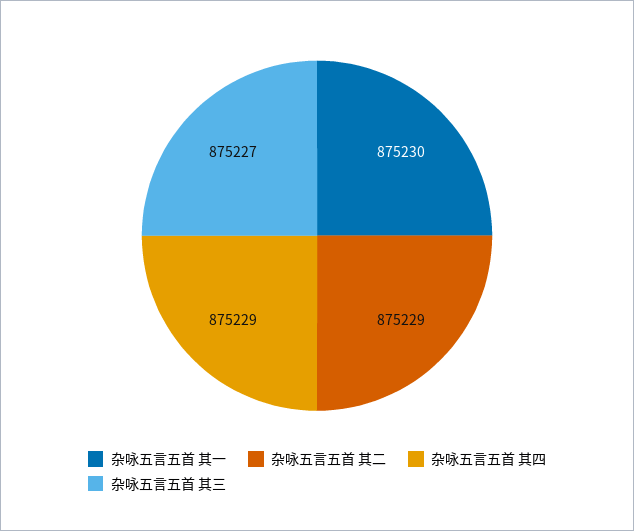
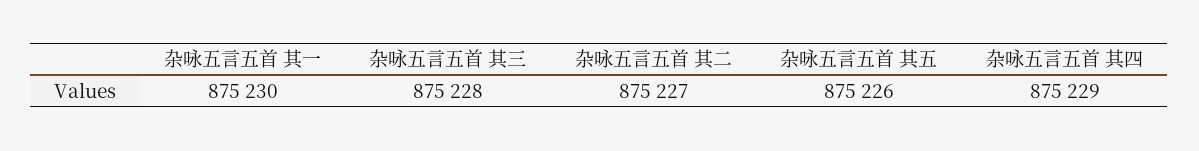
杂咏五言五首 其二: 875229 -> 875227
杂咏五言五首 其三: 875227 -> 875228
杂咏五言五首 其五: none -> 875226

